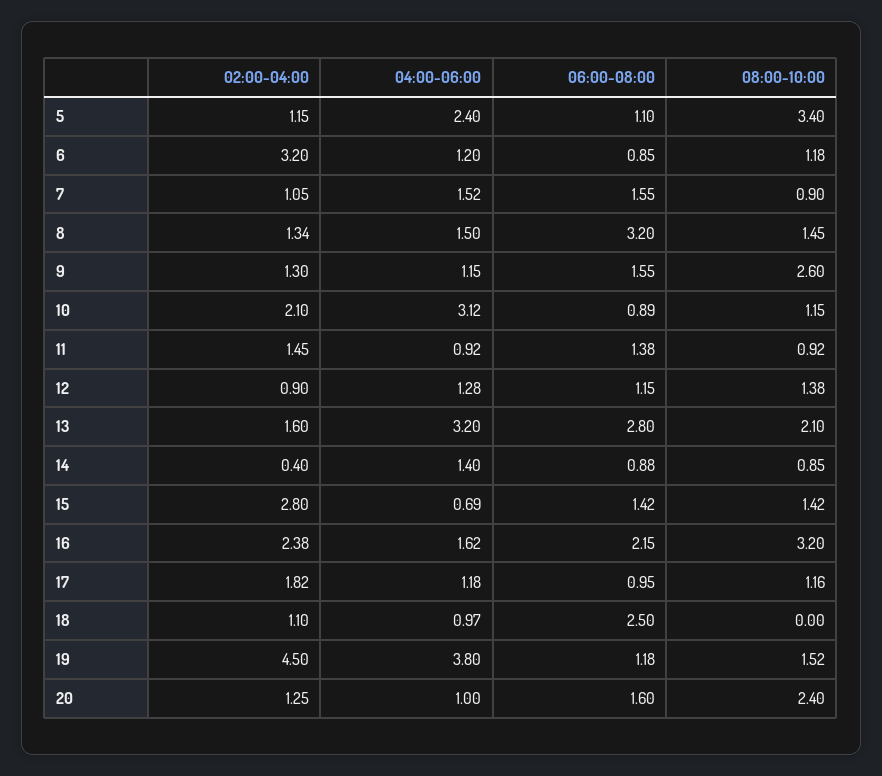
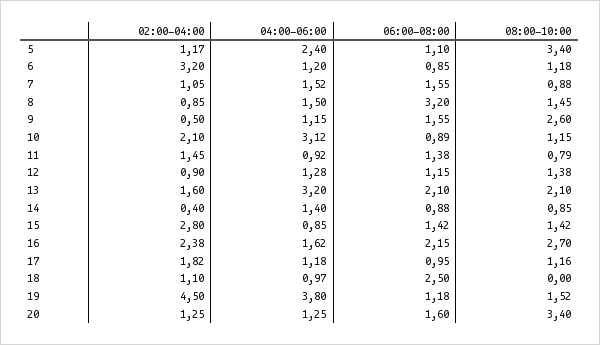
02:00-04:00, 5: 1.15 -> 1.17
08:00-10:00, 7: 0.9 -> 0.88
02:00-04:00, 8: 1.34 -> 0.85
02:00-04:00, 9: 1.3 -> 0.5
08:00-10:00, 11: 0.92 -> 0.79
06:00-08:00, 13: 2.8 -> 2.1
04:00-06:00, 15: 0.69 -> 0.85
08:00-10:00, 16: 3.2 -> 2.7
04:00-06:00, 20: 1 -> 1.25
08:00-10:00, 20: 2.4 -> 3.4

